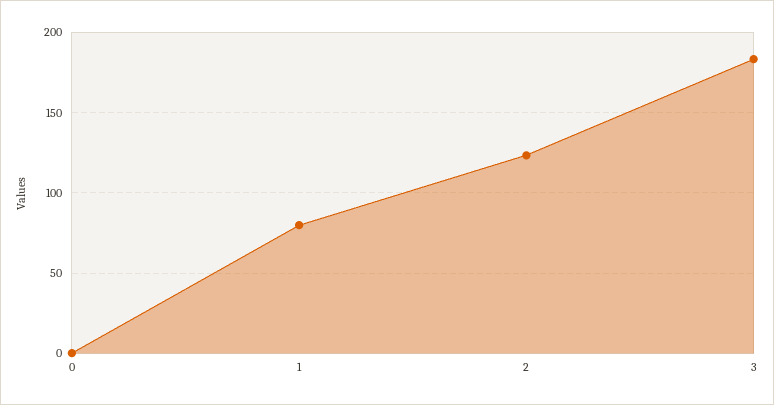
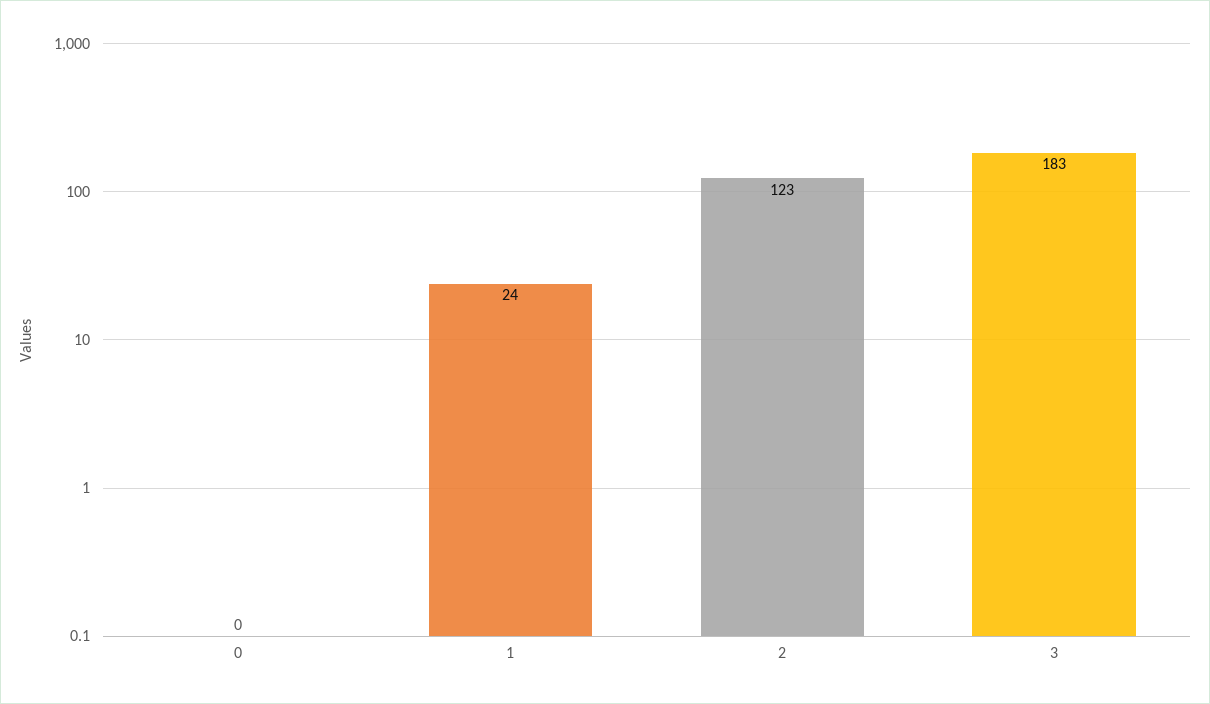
1: 80 -> 24

